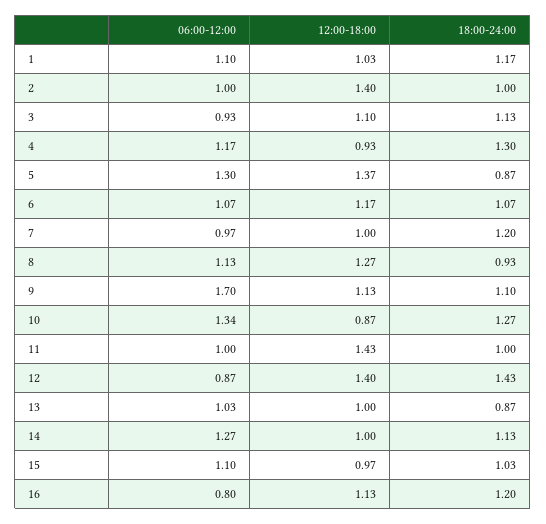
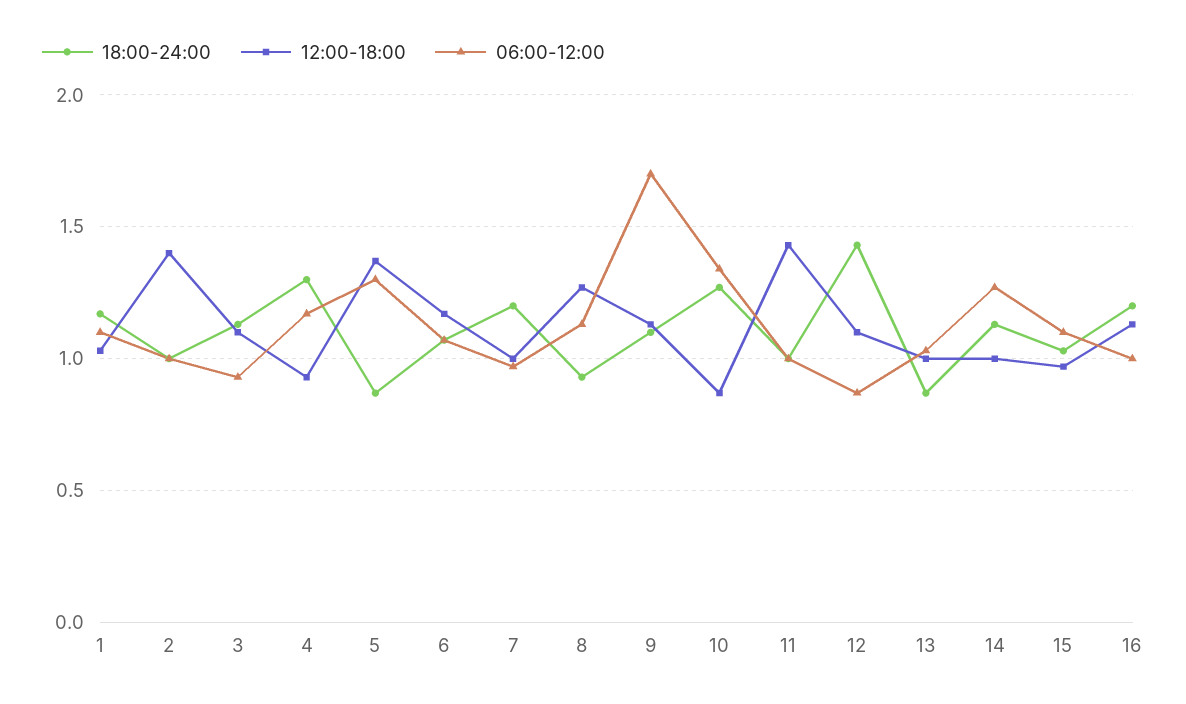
12:00-18:00, 12: 1.4 -> 1.1
06:00-12:00, 16: 0.8 -> 1

